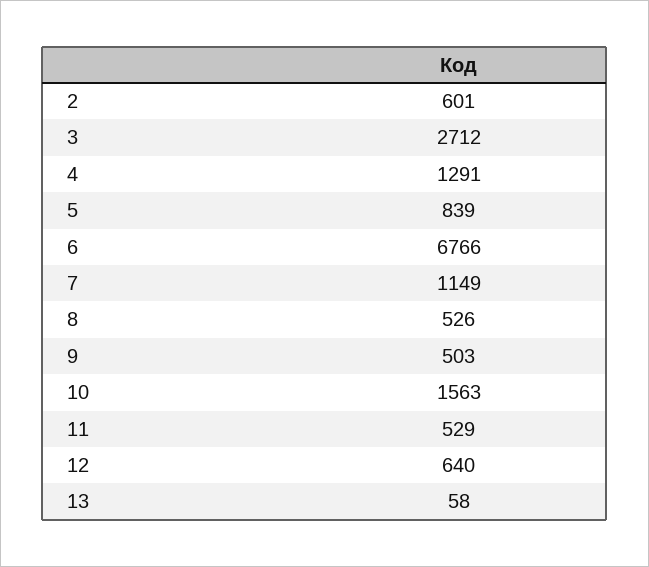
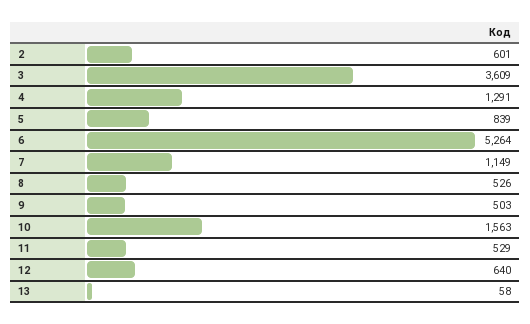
3: 2712 -> 3609
6: 6766 -> 5264

